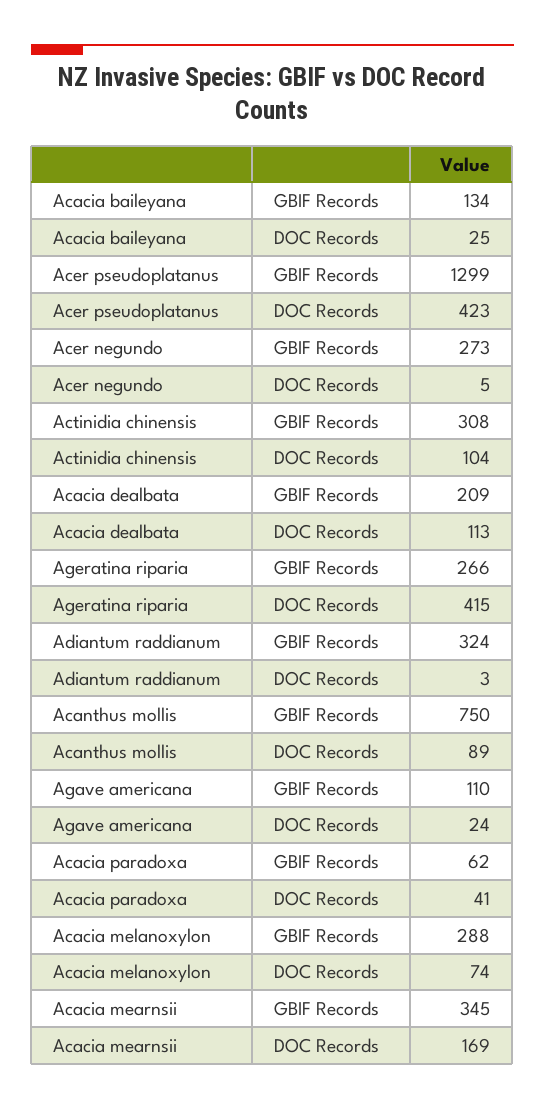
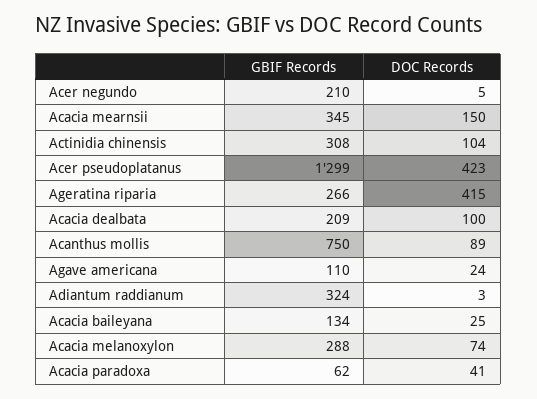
Acer negundo, GBIF Records: 273 -> 210
Acacia dealbata, DOC Records: 113 -> 100
Acacia mearnsii, DOC Records: 169 -> 150

